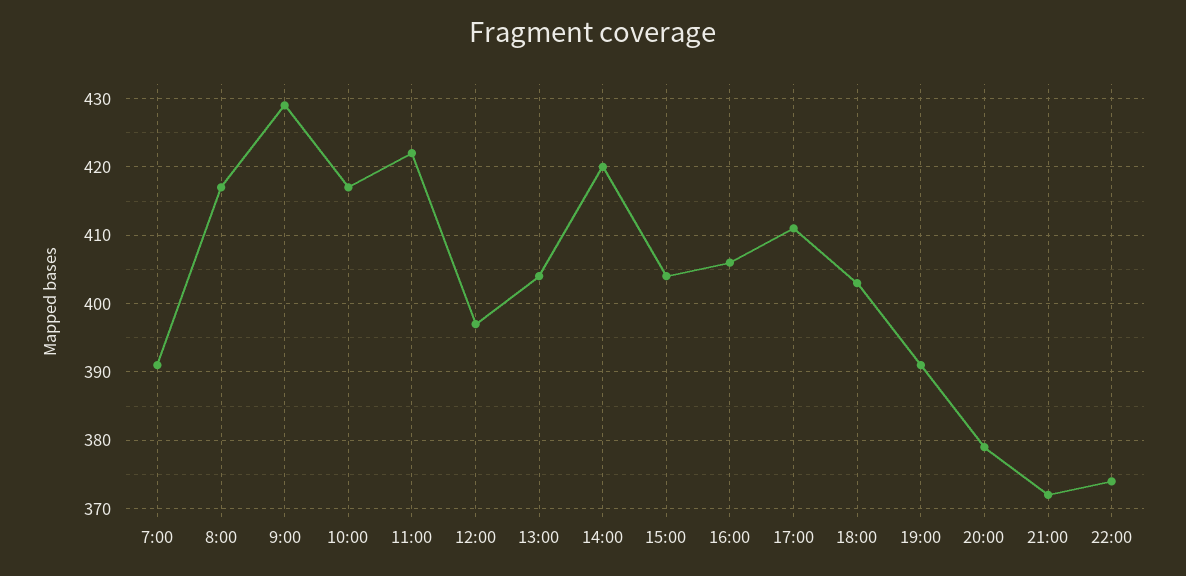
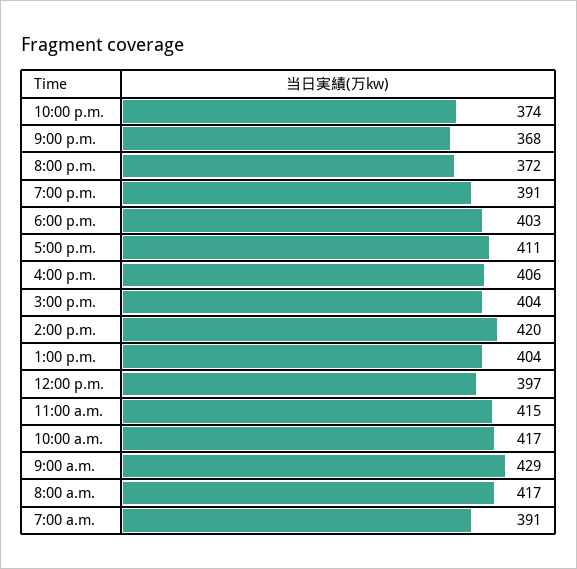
11:00: 422 -> 415
20:00: 379 -> 372
21:00: 372 -> 368

